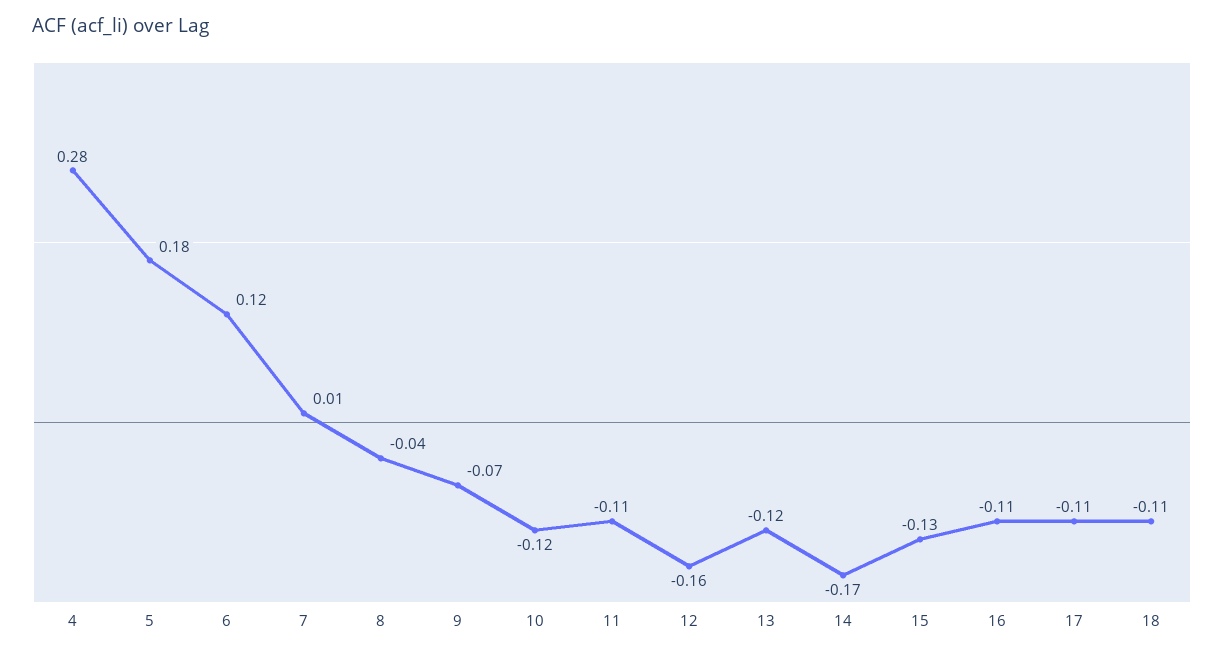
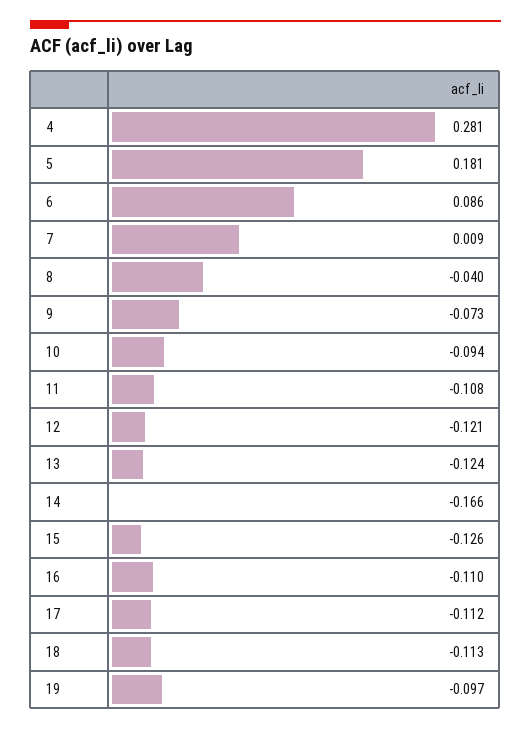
6: 0.12 -> 0.086
10: -0.12 -> -0.094
12: -0.16 -> -0.121
19: none -> -0.097

